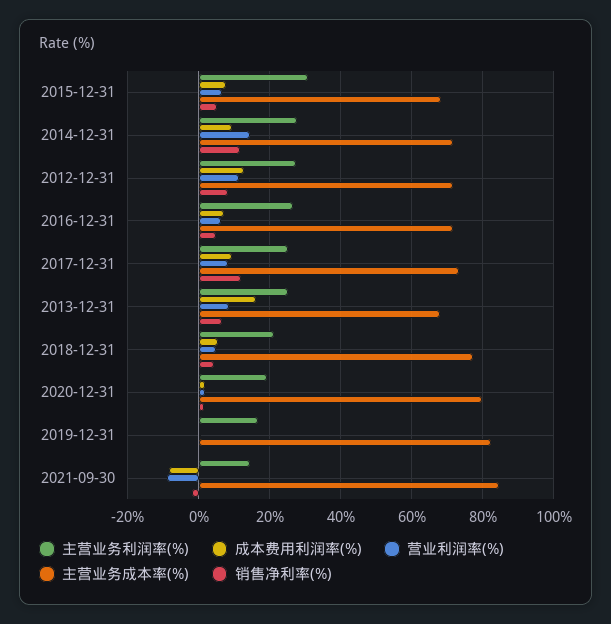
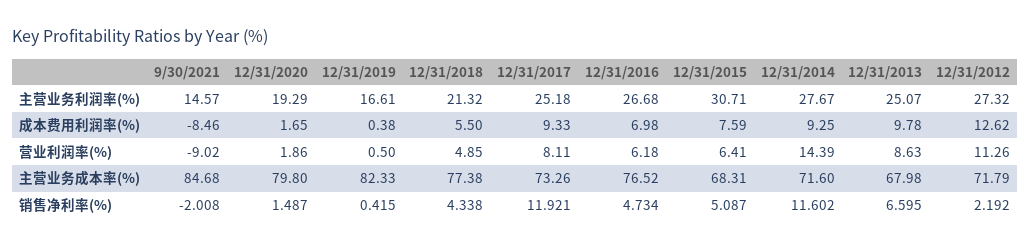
销售净利率(%), 2012-12-31: 8 -> 2.192
主营业务成本率(%), 2016-12-31: 72 -> 76.52
成本费用利润率(%), 2013-12-31: 16 -> 9.78

